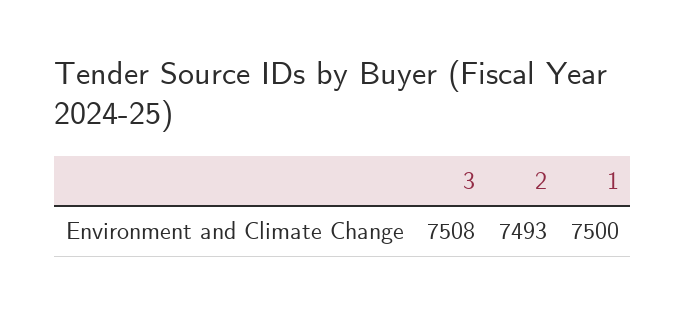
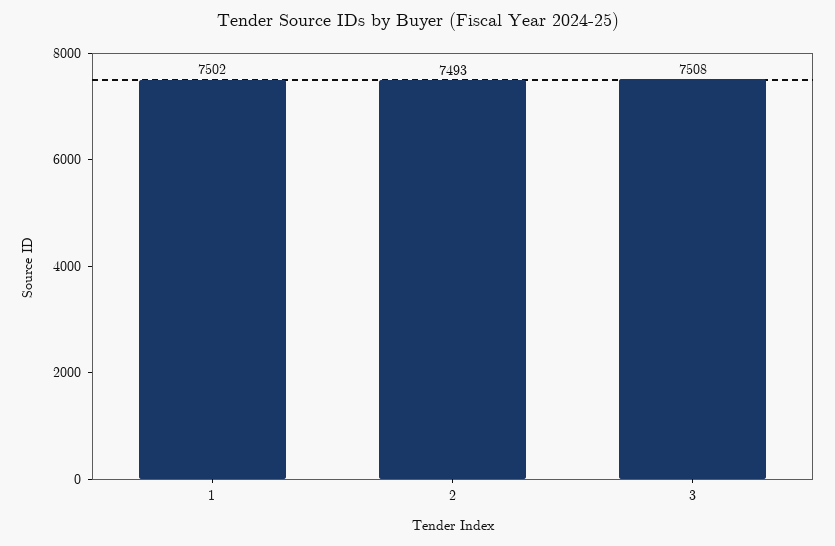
1: 7500 -> 7502

